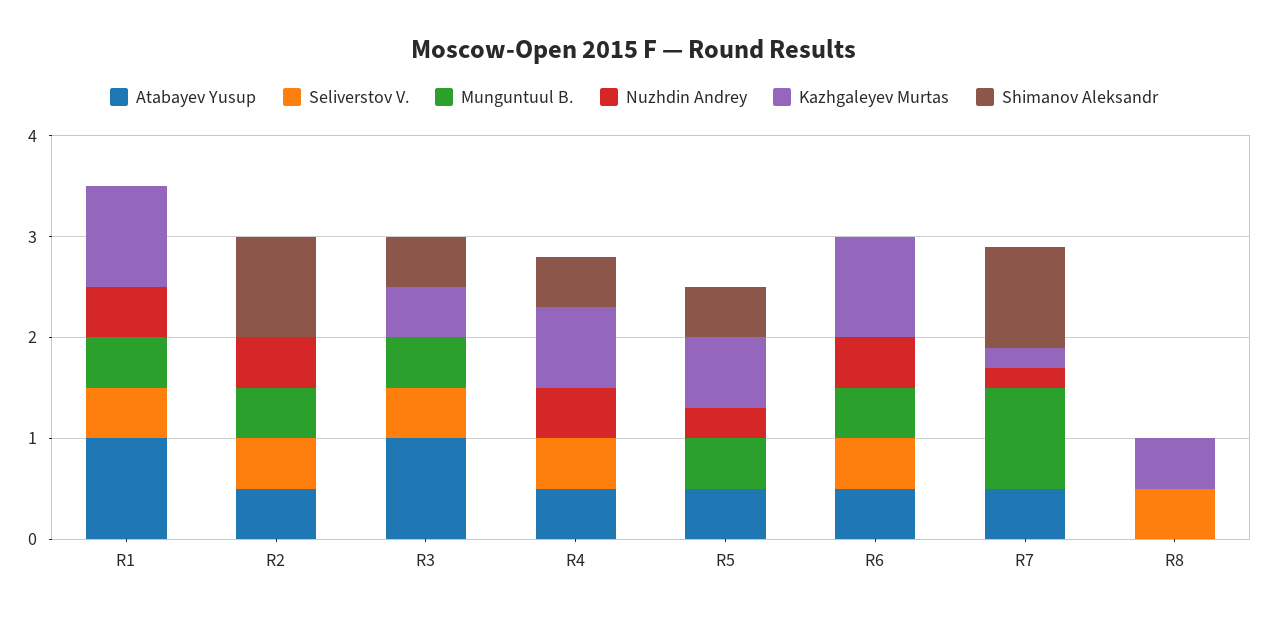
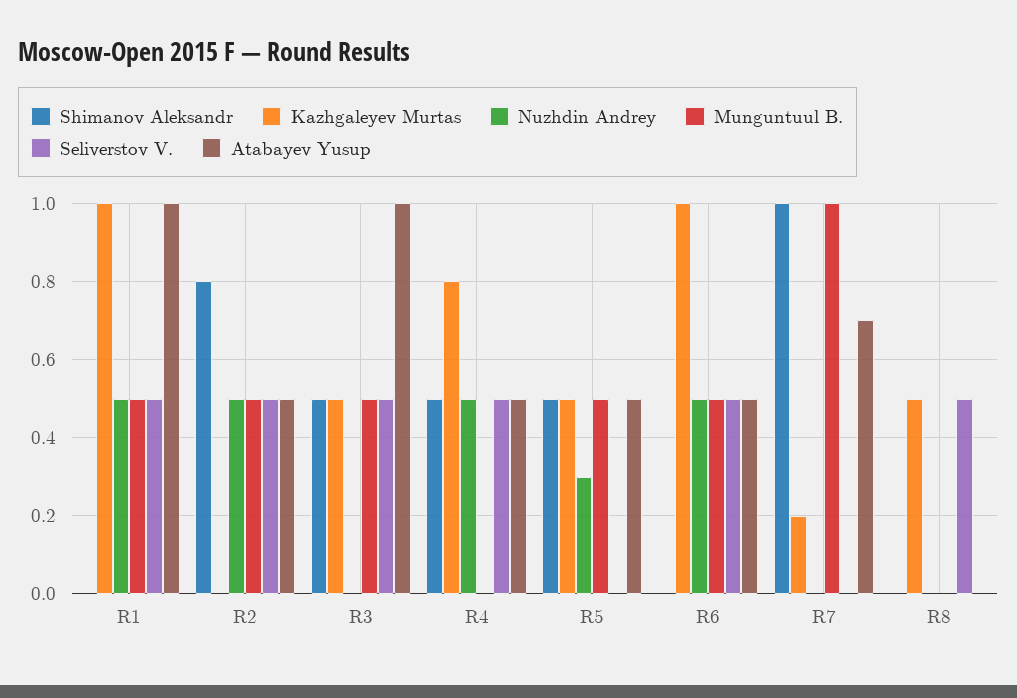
Shimanov Aleksandr, R2: 1 -> 0.8
Kazhgaleyev Murtas, R5: 0.7 -> 0.5
Atabayev Yusup, R7: 0.5 -> 0.7
Nuzhdin Andrey, R7: 0.2 -> 0

